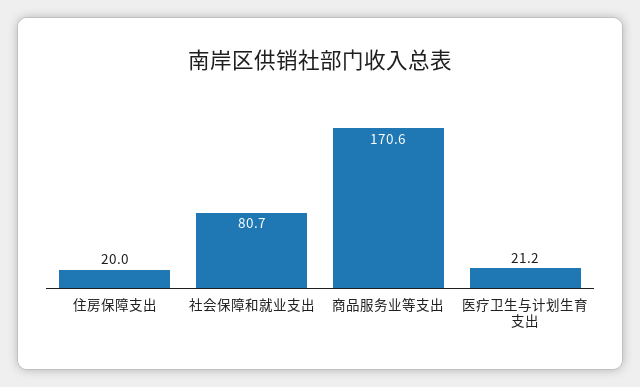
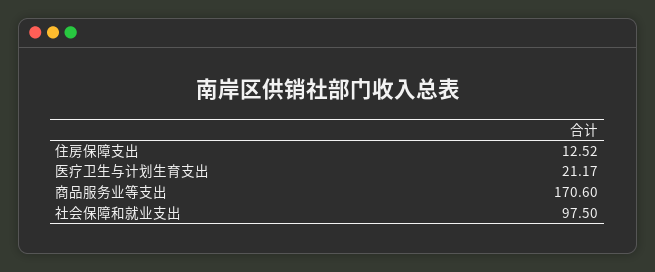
住房保障支出: 20 -> 12.52
社会保障和就业支出: 80.7 -> 97.5

